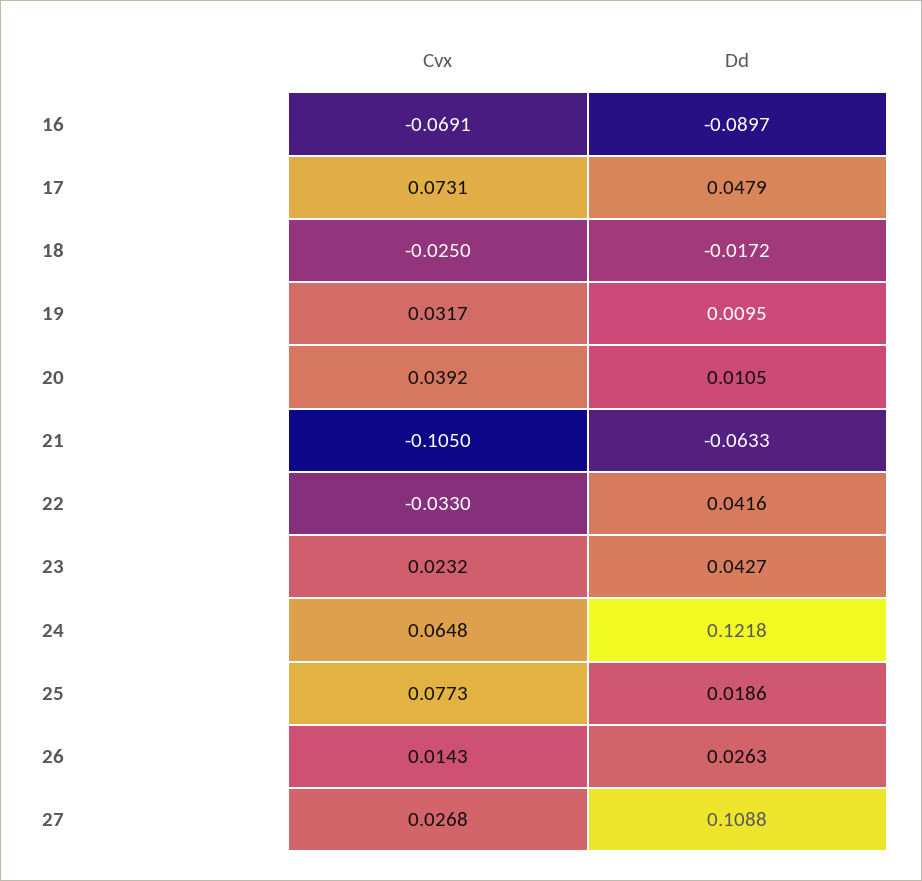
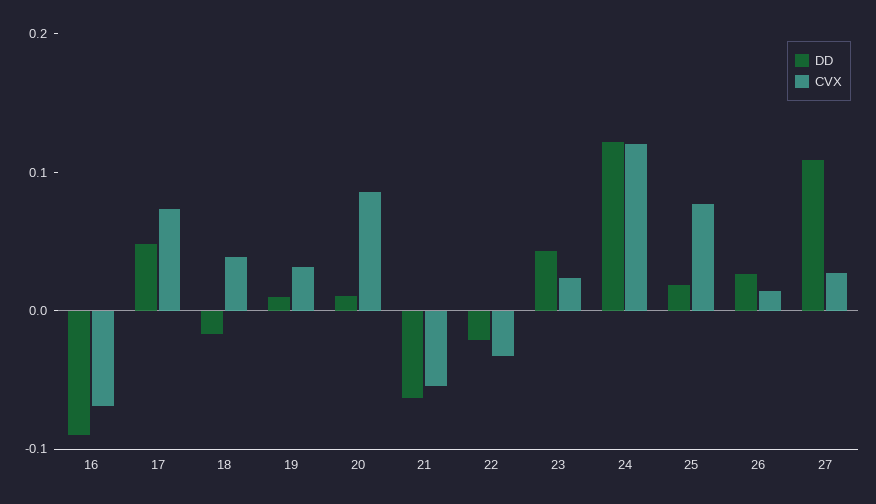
Cvx, 18: -0.025 -> 0.04
Cvx, 20: 0.0392 -> 0.08
Cvx, 21: -0.105 -> -0.06
Dd, 22: 0.0416 -> -0.02
Cvx, 24: 0.0648 -> 0.12

